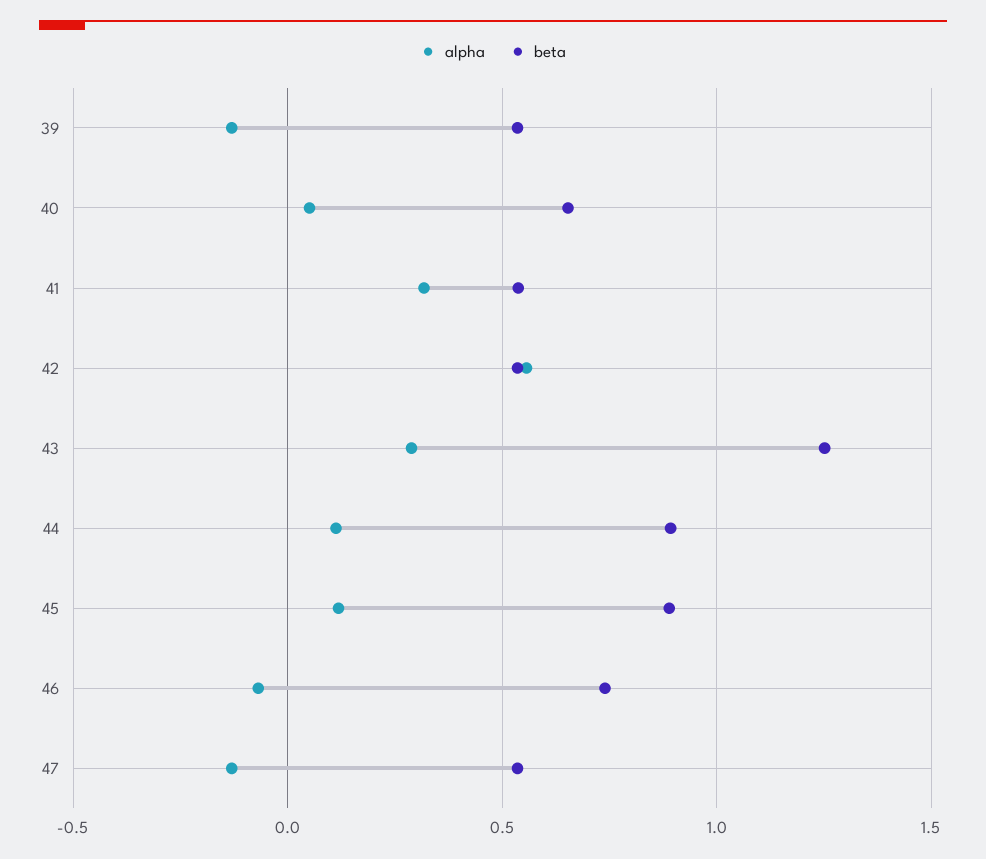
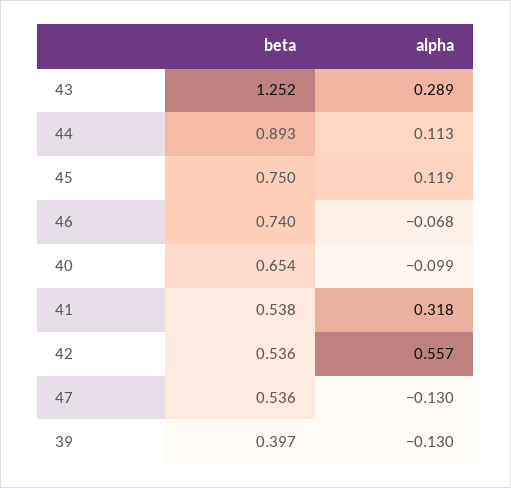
beta, 39: 0.55 -> 0.397
alpha, 40: 0.05 -> -0.099
beta, 45: 0.9 -> 0.75

